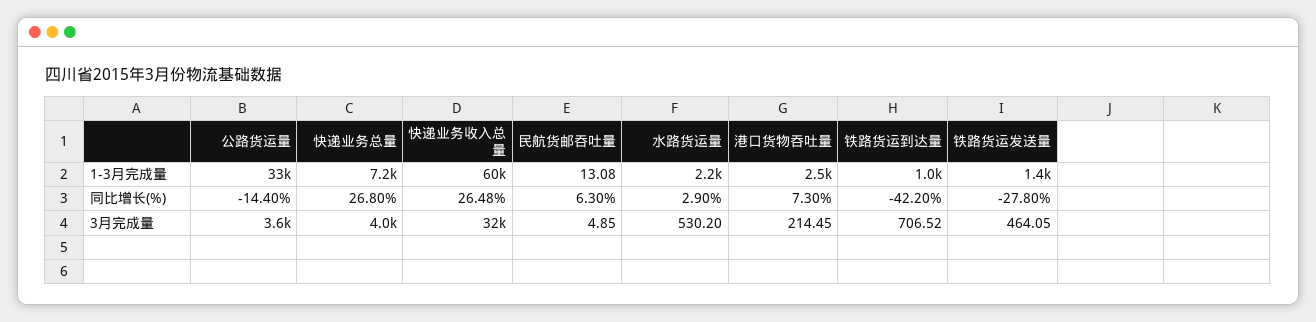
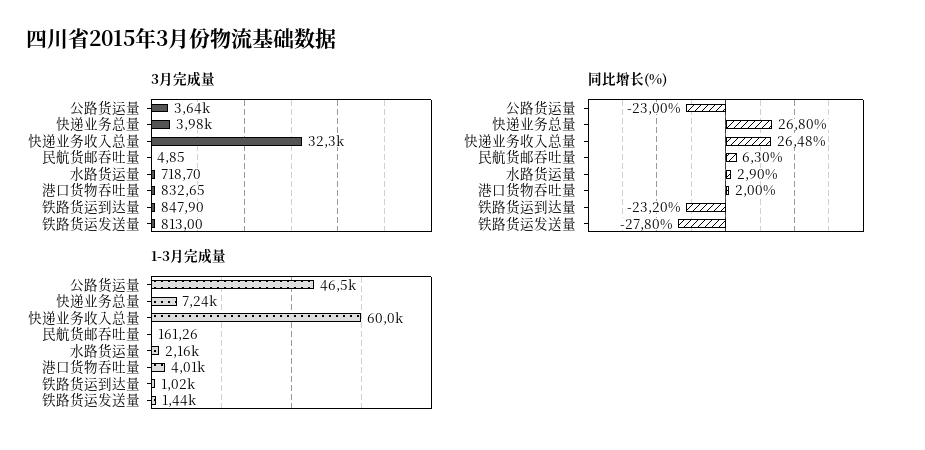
1-3月完成量, 公路货运量: 33000 -> 46500
1-3月完成量, 民航货邮吞吐量: 13.08 -> 161.26
1-3月完成量, 港口货物吞吐量: 2500 -> 4010
同比增长(%), 公路货运量: -14.4 -> -23
同比增长(%), 港口货物吞吐量: 7.3 -> 2
同比增长(%), 铁路货运到达量: -42.2 -> -23.2
3月完成量, 水路货运量: 530.2 -> 718.7
3月完成量, 港口货物吞吐量: 214.45 -> 832.65
3月完成量, 铁路货运到达量: 706.52 -> 847.9
3月完成量, 铁路货运发送量: 464.05 -> 813

